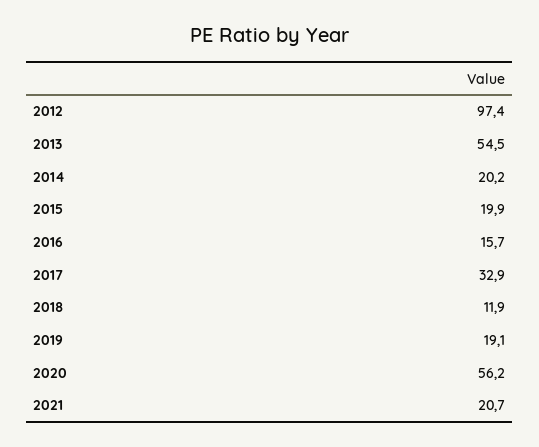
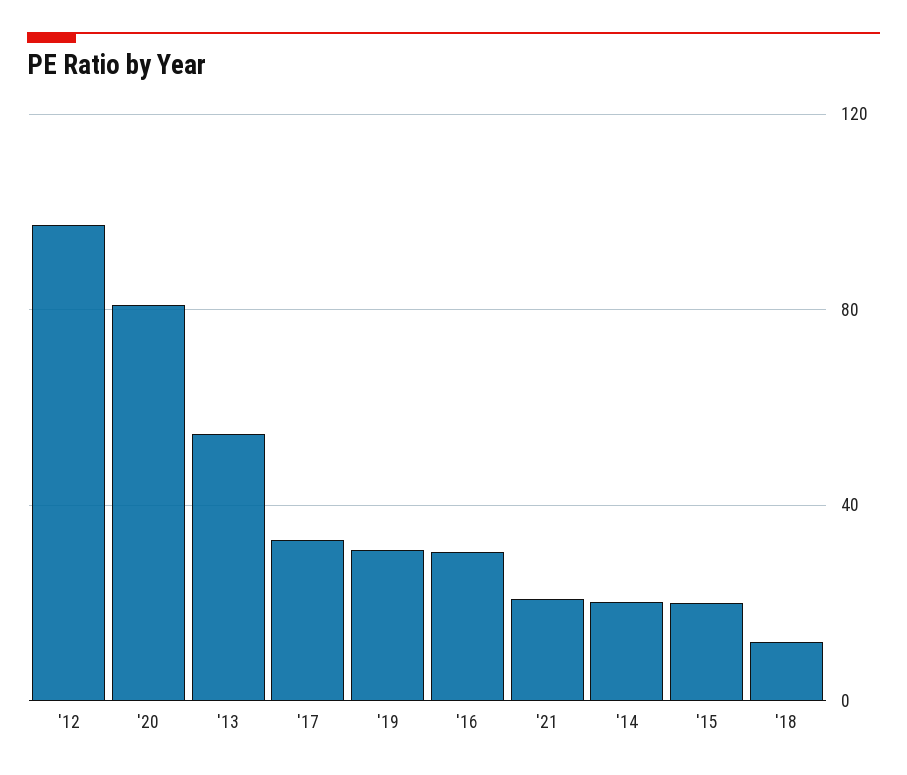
2016: 15.7 -> 30
2019: 19.1 -> 30
2020: 56.2 -> 80

